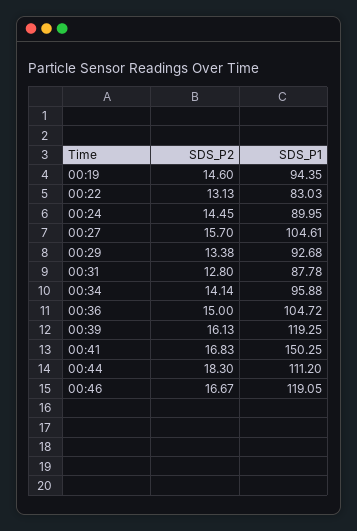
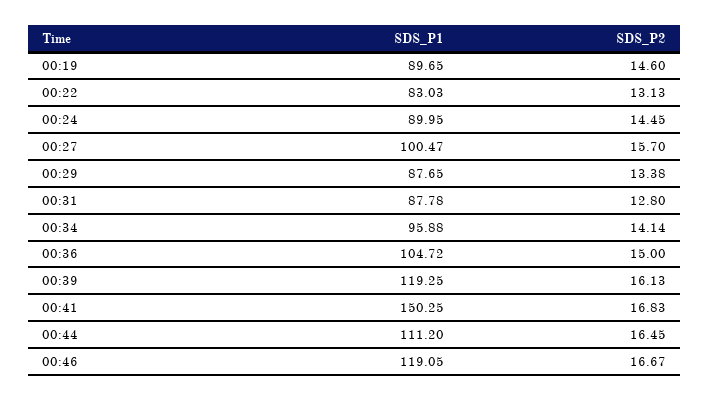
SDS_P1, 00:19: 94.35 -> 89.65
SDS_P1, 00:27: 104.61 -> 100.47
SDS_P1, 00:29: 92.68 -> 87.65
SDS_P2, 00:44: 18.3 -> 16.45

